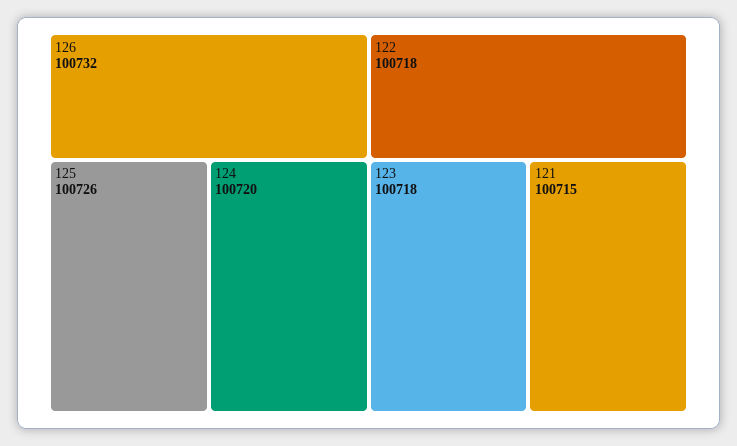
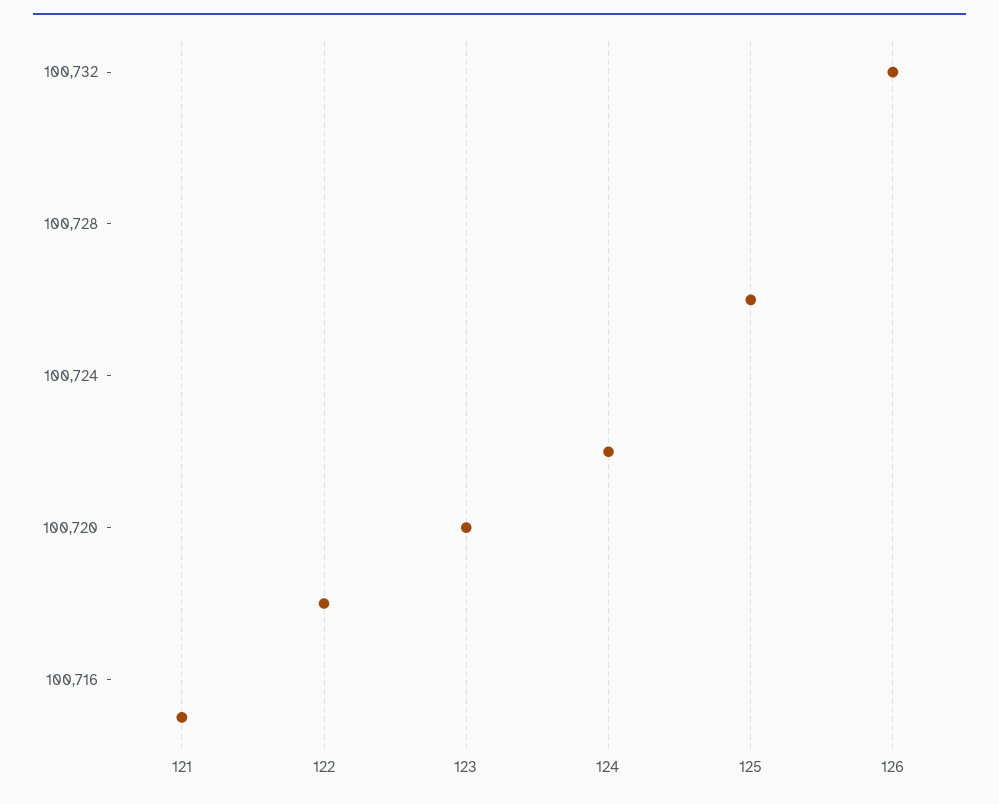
124: 100720 -> 100722
123: 100718 -> 100720

